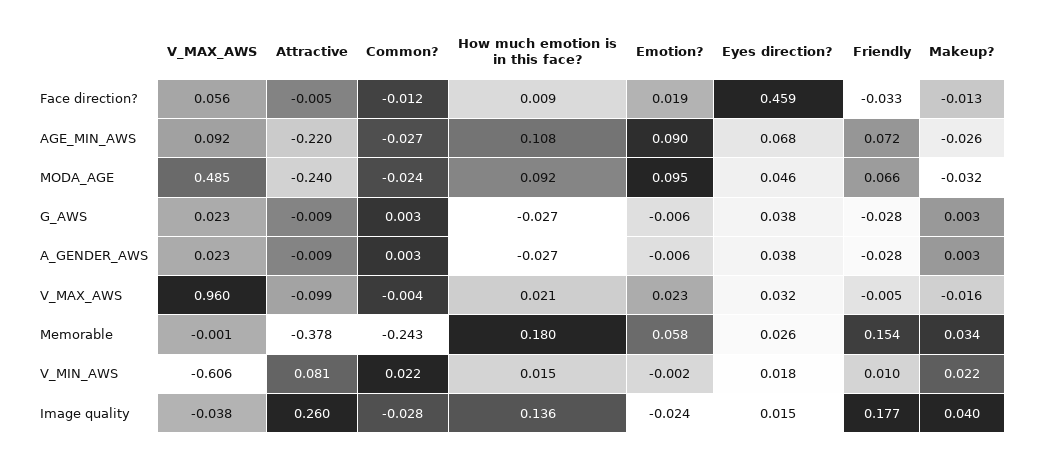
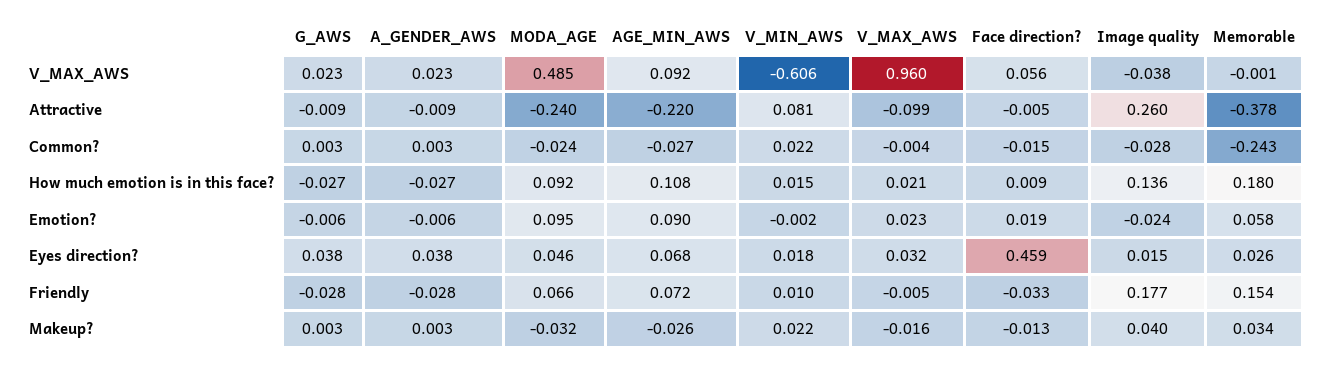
Common?, Face direction?: -0.012 -> -0.015

